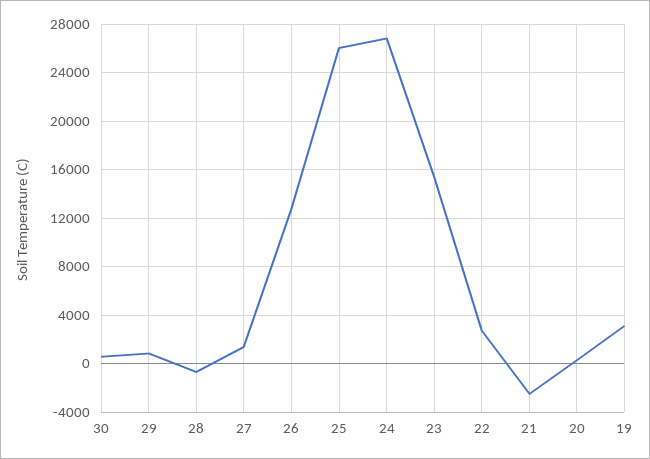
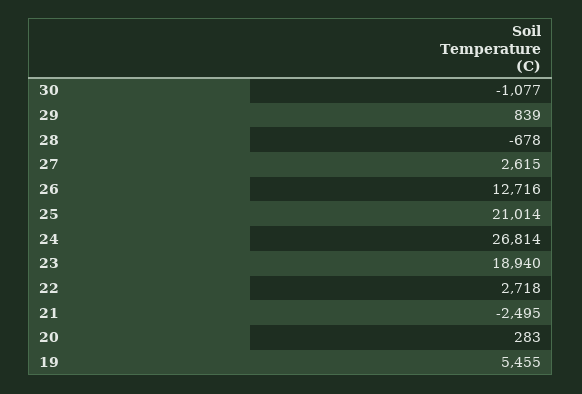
30: 500 -> -1077
27: 1500 -> 2615
25: 26000 -> 21014
23: 15500 -> 18940
19: 3000 -> 5455

